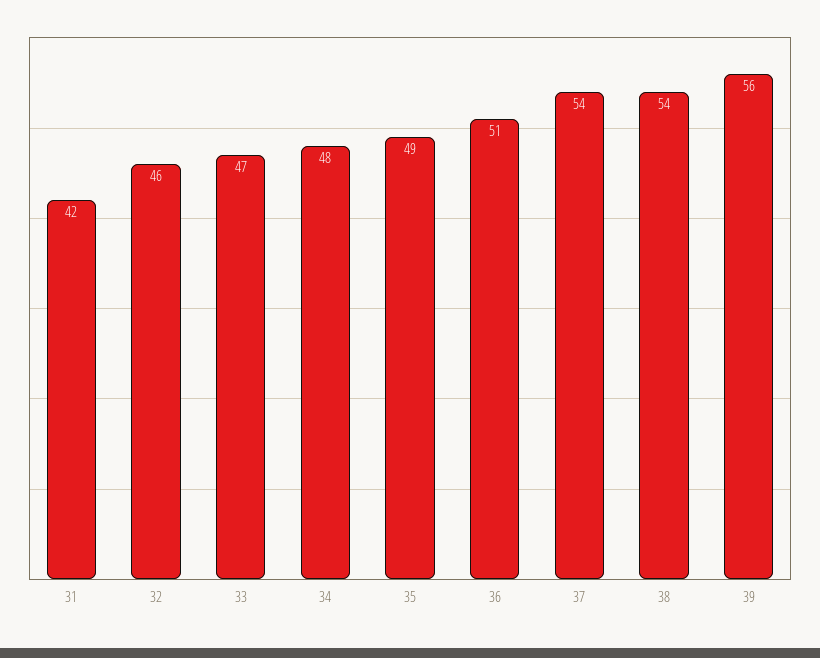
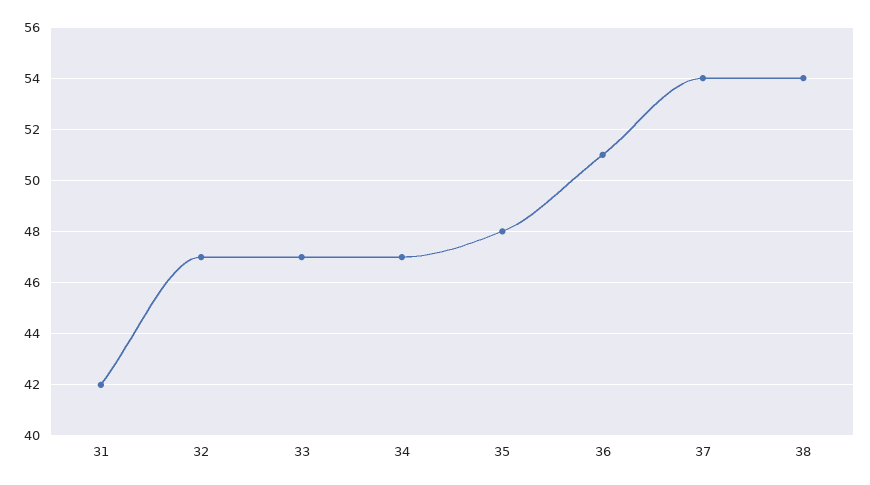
32: 46 -> 47
34: 48 -> 47
35: 49 -> 48
39: 56 -> none

